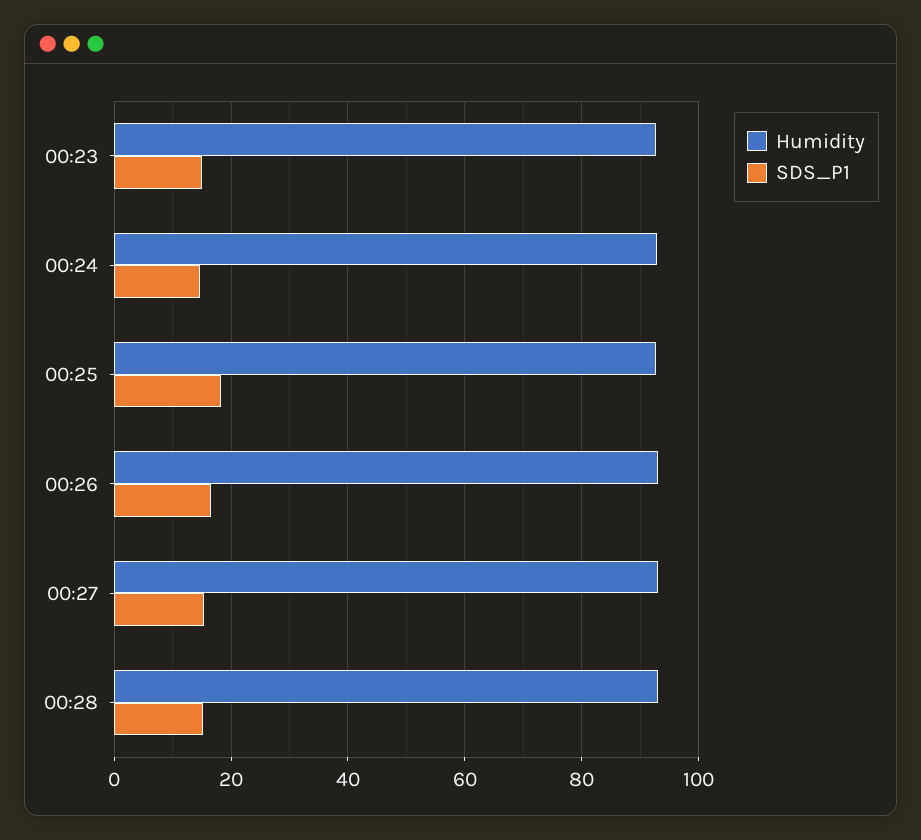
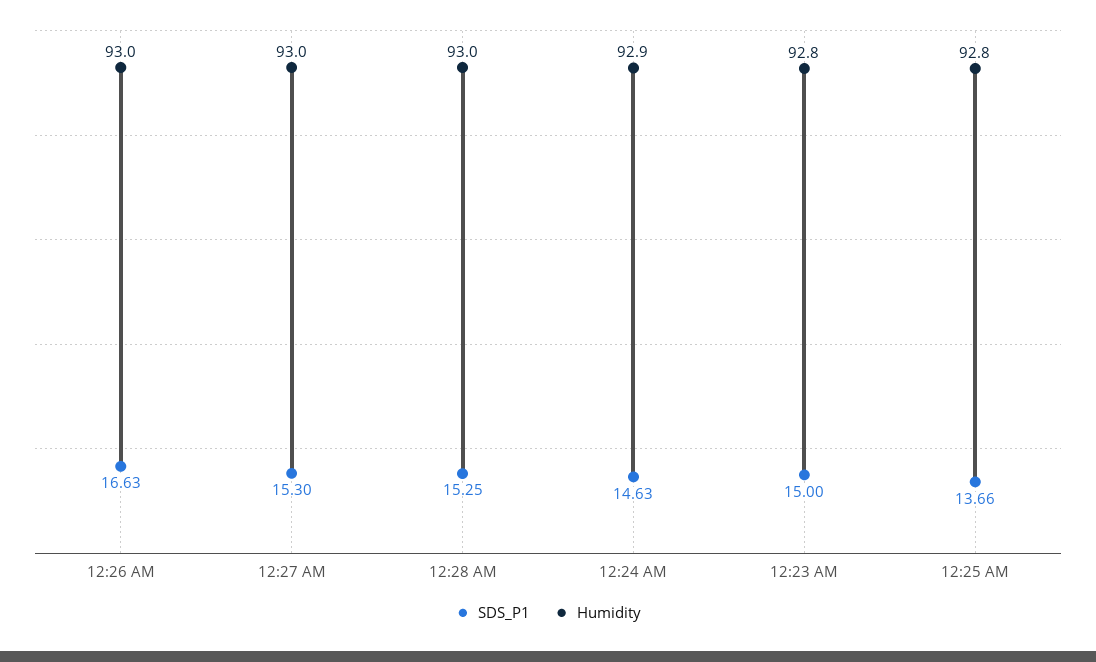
SDS_P1, 00:25: 18 -> 13.66

